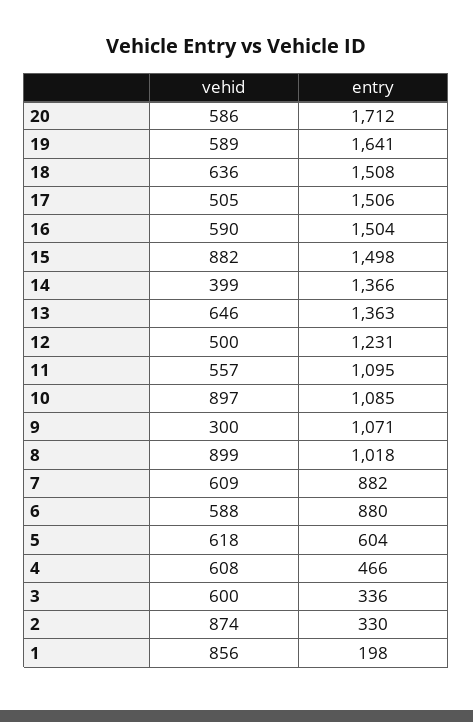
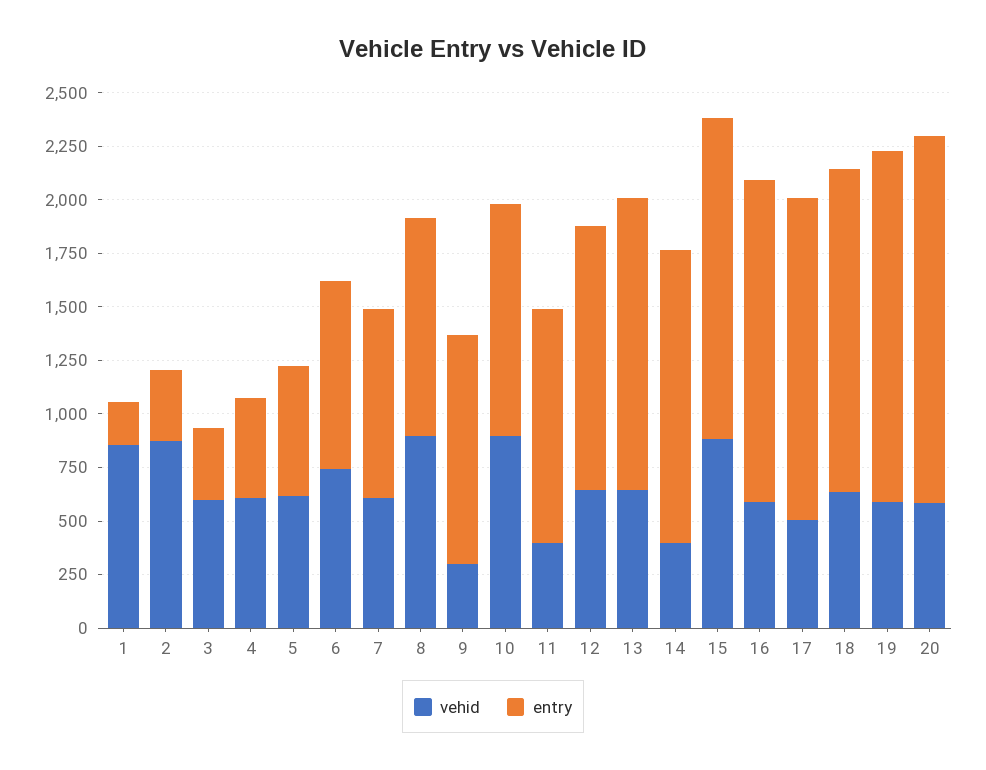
vehid, 12: 500 -> 650
vehid, 11: 557 -> 400
vehid, 6: 588 -> 750

